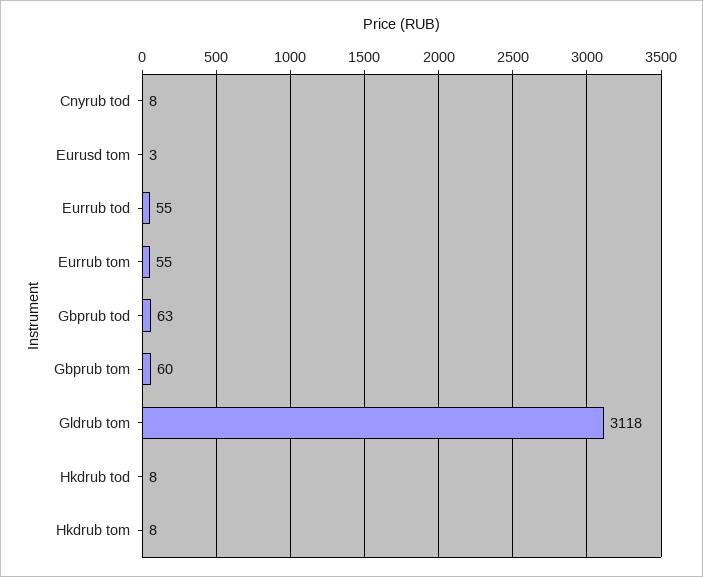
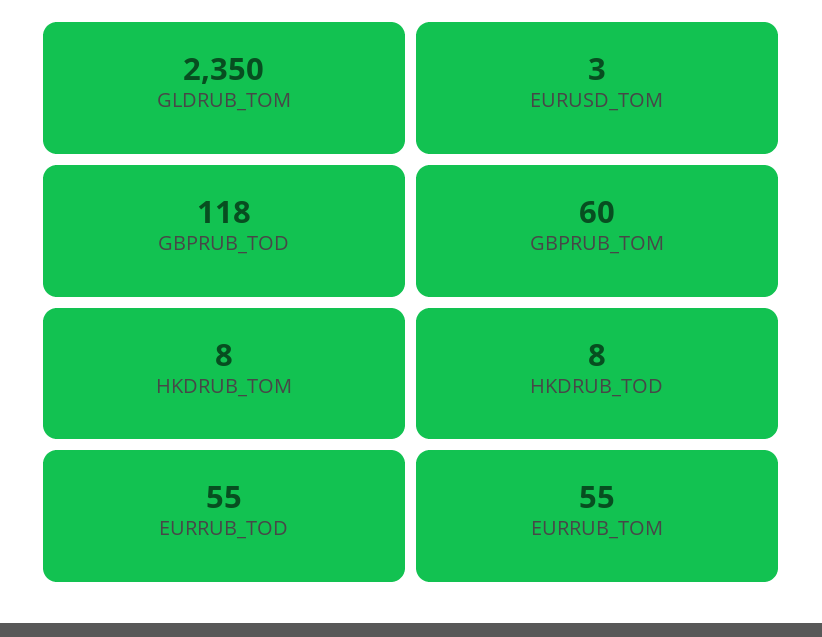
Cnyrub tod: 8 -> none
Gbprub tod: 63 -> 118
Gldrub tom: 3118 -> 2350

